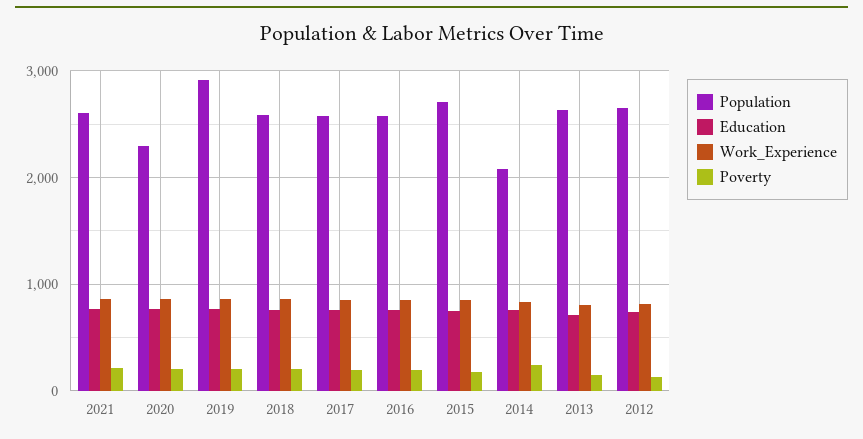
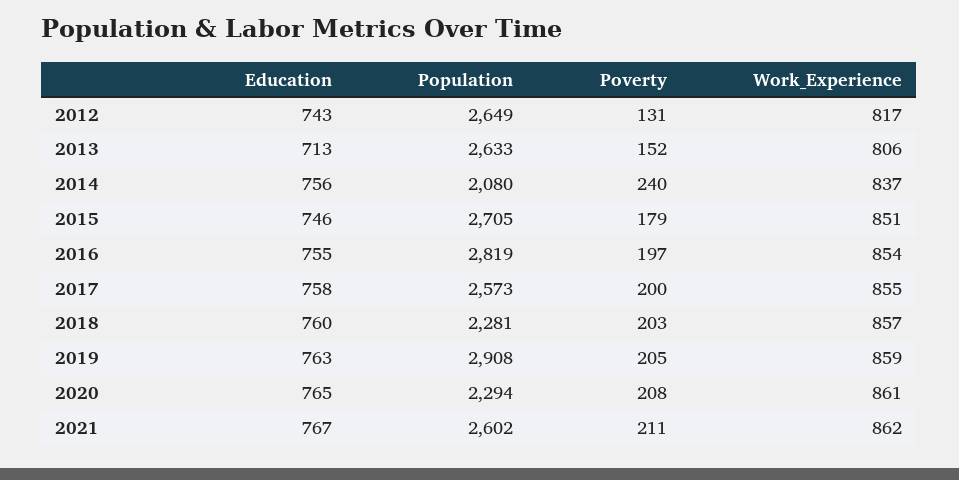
Population, 2018: 2600 -> 2281
Population, 2016: 2600 -> 2819

